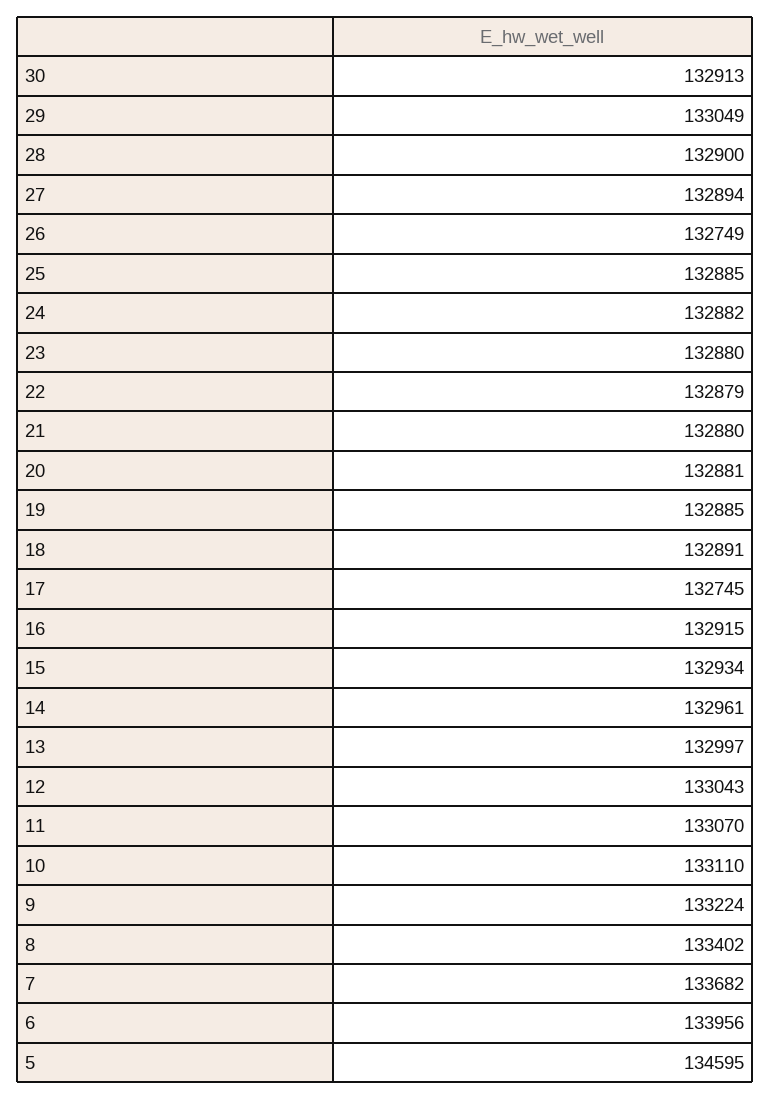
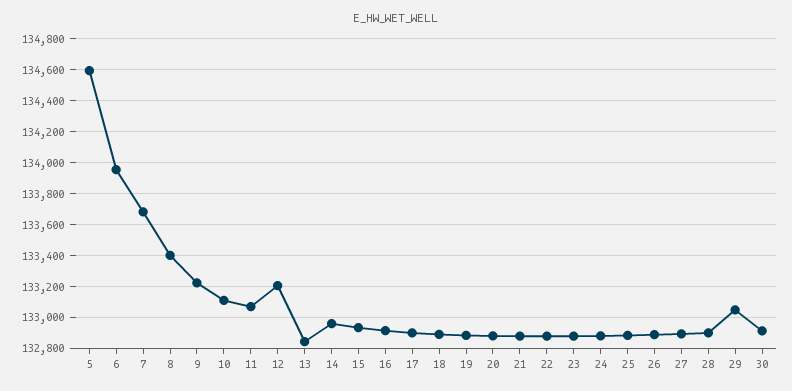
26: 132749 -> 132900
17: 132745 -> 132900
13: 132997 -> 132850
12: 133043 -> 133200

